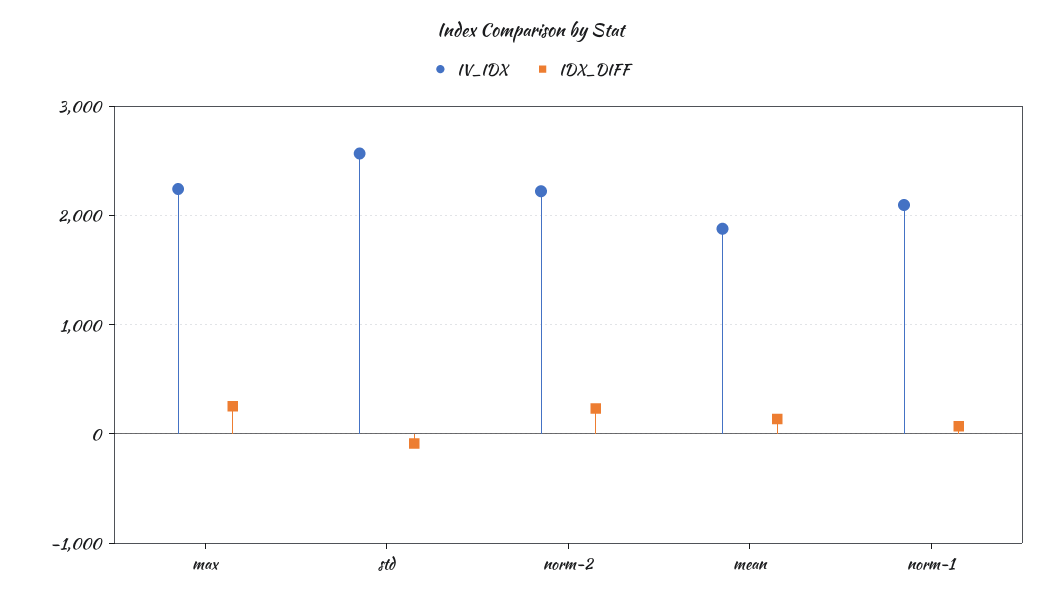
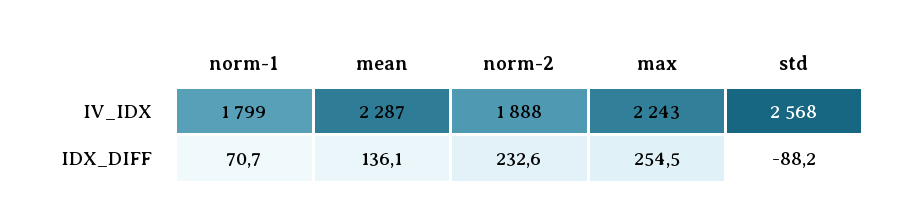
IV_IDX, norm-2: 2200 -> 1888
IV_IDX, mean: 1900 -> 2287
IV_IDX, norm-1: 2100 -> 1799

